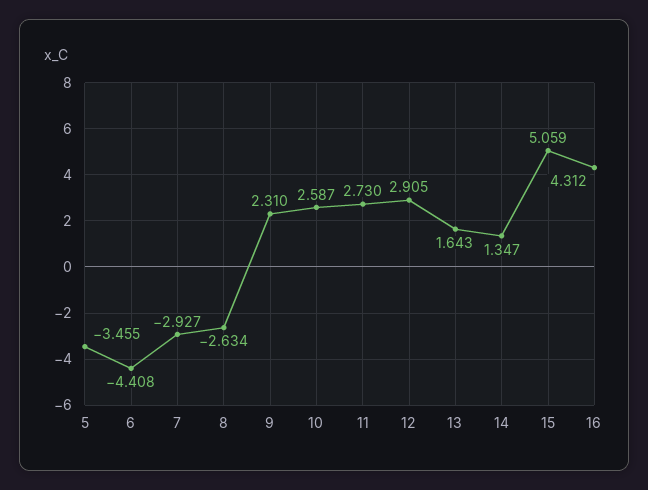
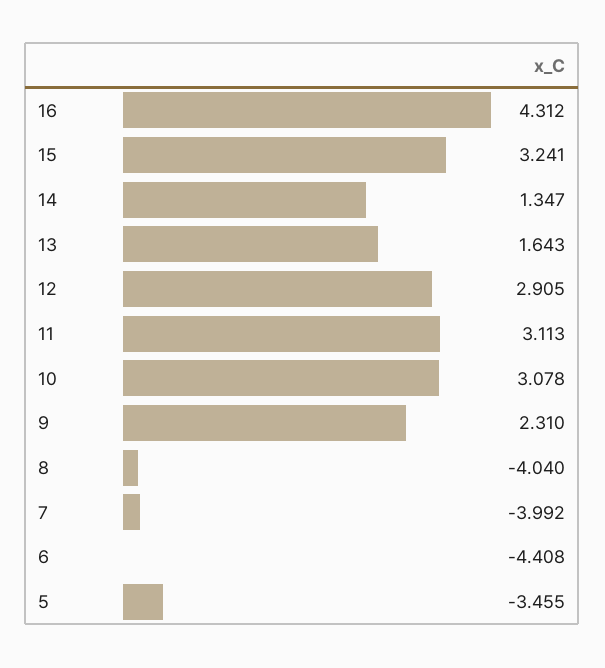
7: -2.927 -> -3.992
8: -2.634 -> -4.04
10: 2.587 -> 3.078
11: 2.73 -> 3.113
15: 5.059 -> 3.241

